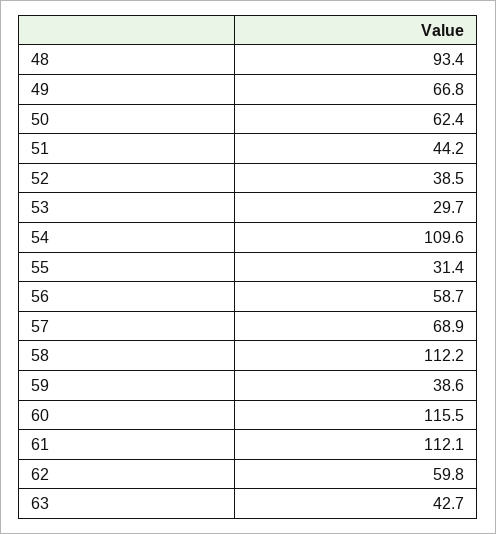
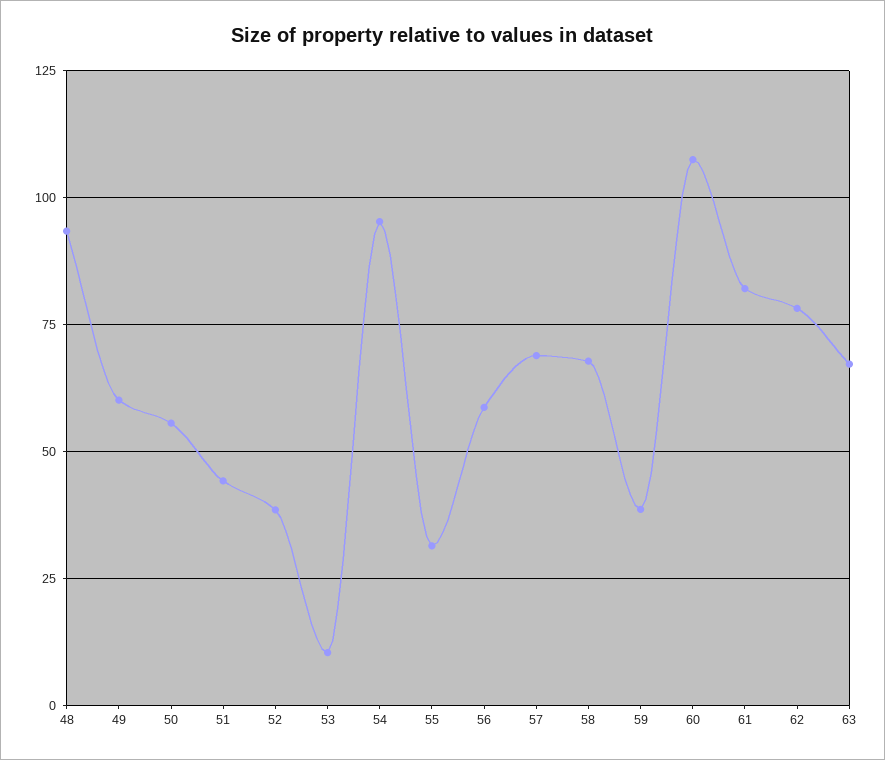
49: 66.8 -> 60
50: 62.4 -> 55
53: 29.7 -> 10
54: 109.6 -> 95
58: 112.2 -> 67.5
60: 115.5 -> 107.5
61: 112.1 -> 82.5
62: 59.8 -> 77.5
63: 42.7 -> 67.5

